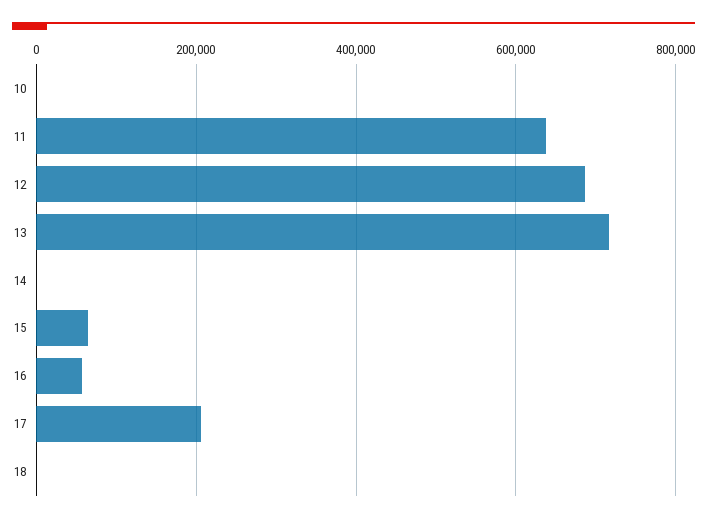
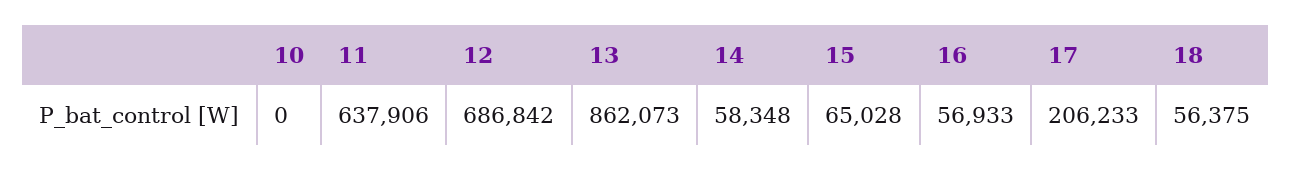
13: 720000 -> 862073
14: 0 -> 58348
18: 0 -> 56375

